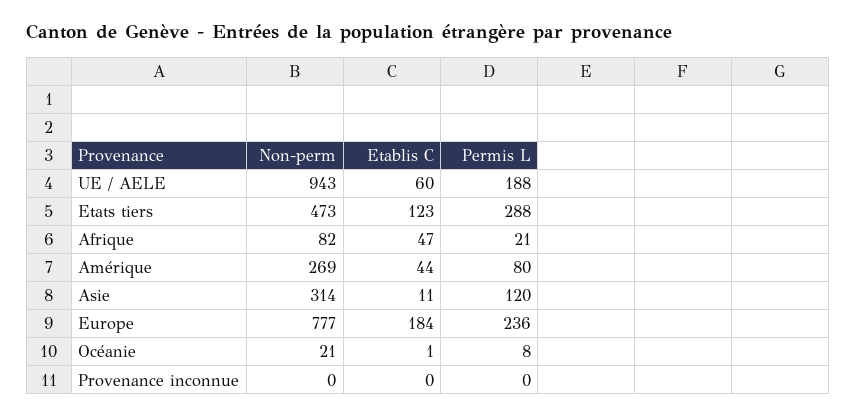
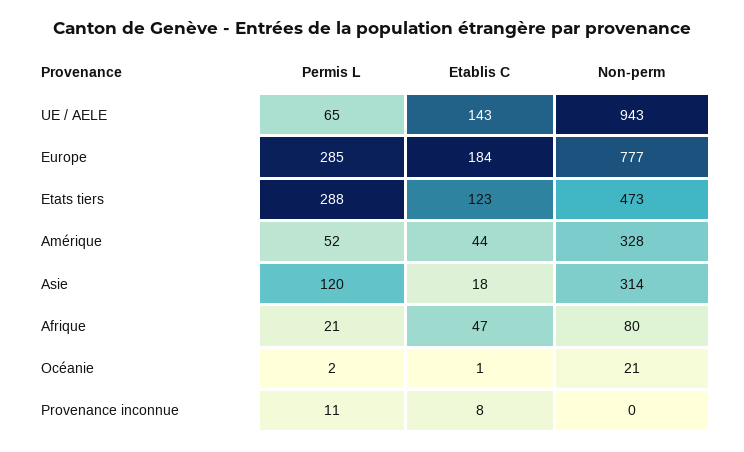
Etablis C, UE / AELE: 60 -> 143
Permis L, UE / AELE: 188 -> 65
Non-perm, Afrique: 82 -> 80
Non-perm, Amérique: 269 -> 328
Permis L, Amérique: 80 -> 52
Etablis C, Asie: 11 -> 18
Permis L, Europe: 236 -> 285
Permis L, Océanie: 8 -> 2
Etablis C, Provenance inconnue: 0 -> 8
Permis L, Provenance inconnue: 0 -> 11

